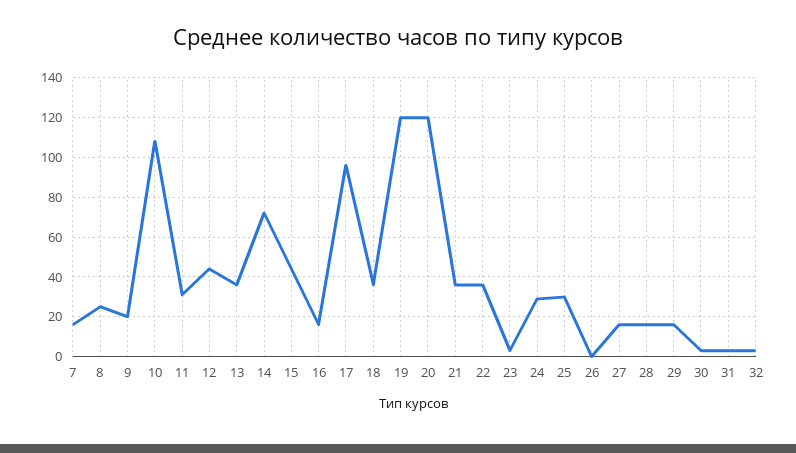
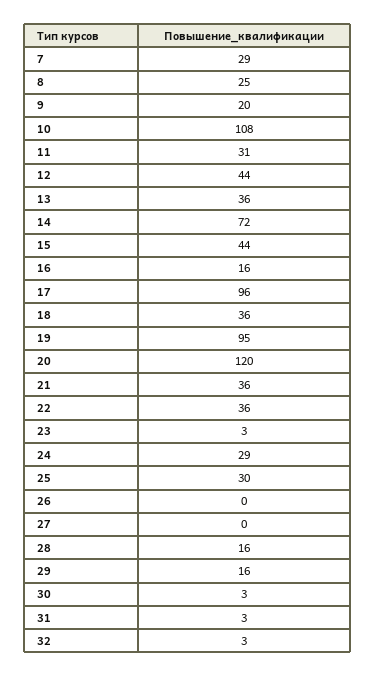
7: 15 -> 29
19: 120 -> 95
27: 15 -> 0

